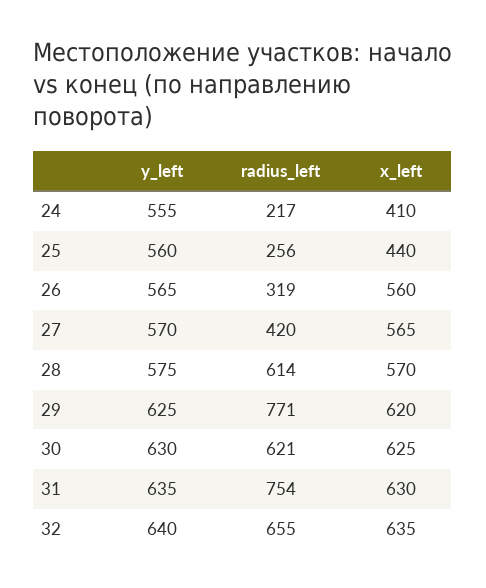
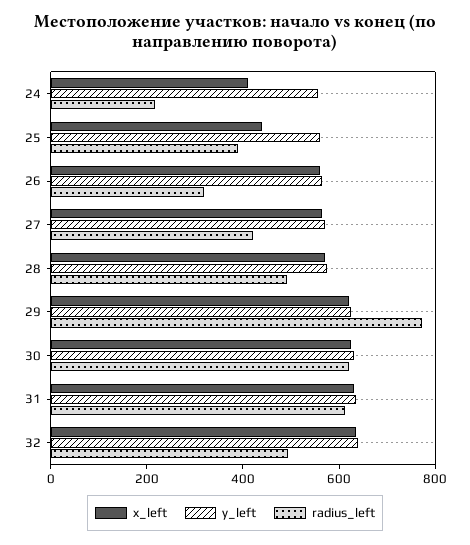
radius_left, 25: 256 -> 400
radius_left, 28: 614 -> 500
radius_left, 31: 754 -> 600
radius_left, 32: 655 -> 500

